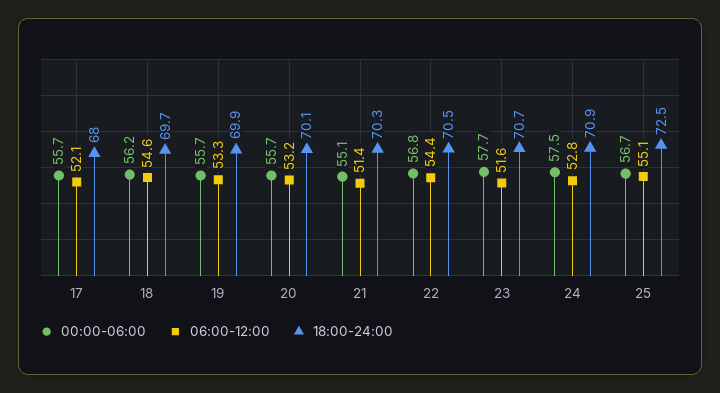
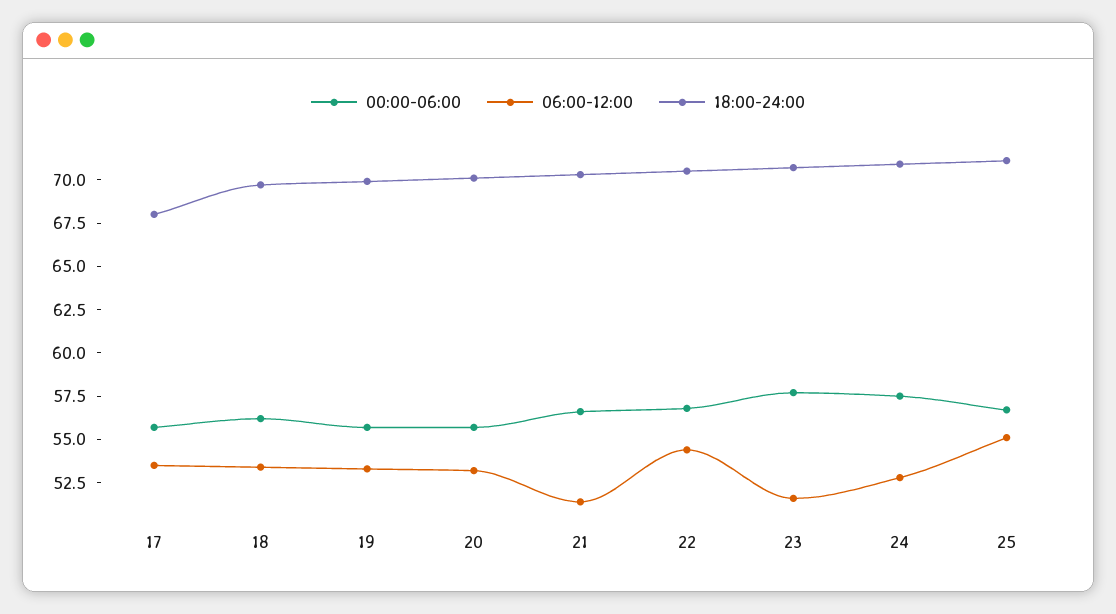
06:00-12:00, 17: 52.1 -> 53.5
06:00-12:00, 18: 54.6 -> 53.5
00:00-06:00, 21: 55.1 -> 56.5
18:00-24:00, 25: 72.5 -> 71

